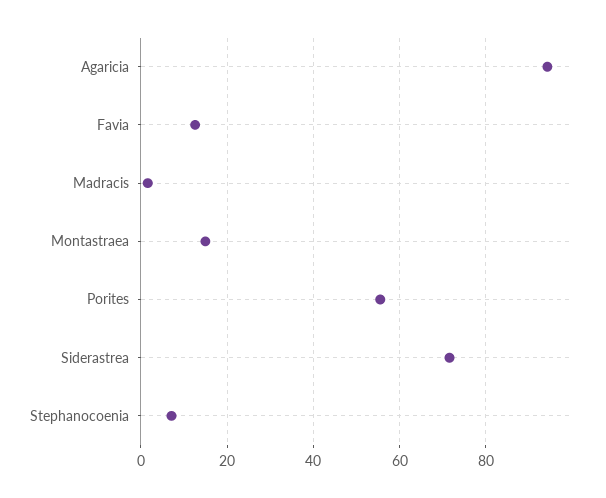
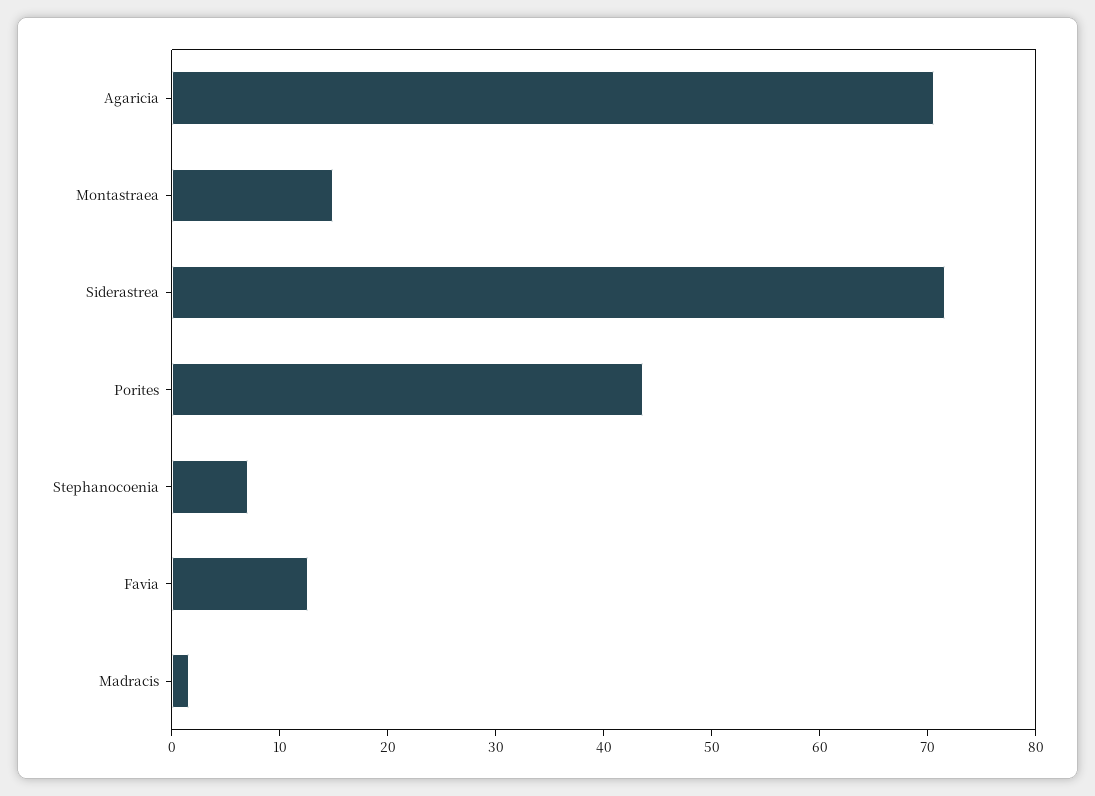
Agaricia: 94 -> 70
Porites: 56 -> 44

